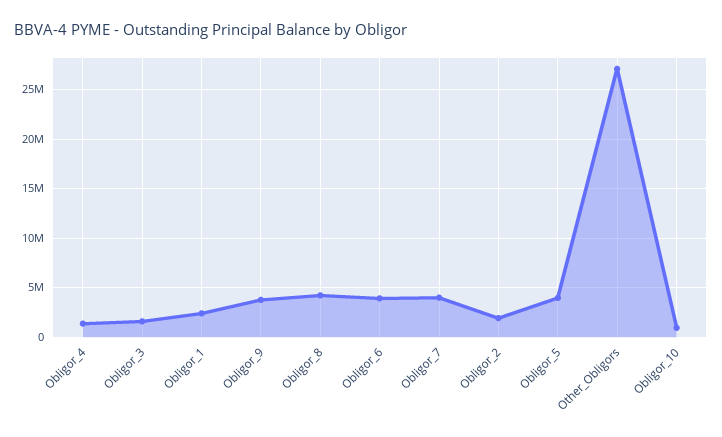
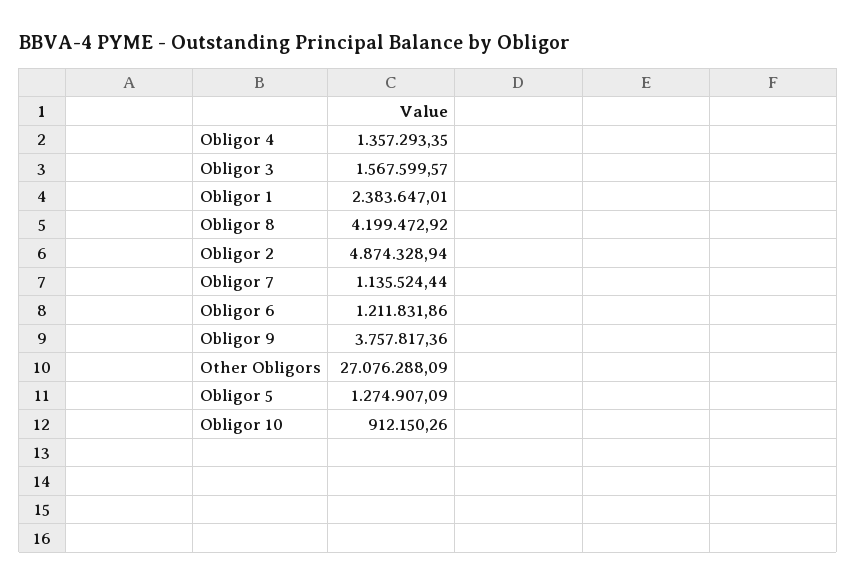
Obligor_6: 4000000 -> 1211831.86
Obligor_7: 4000000 -> 1135524.44
Obligor_2: 2000000 -> 4874328.94
Obligor_5: 4000000 -> 1274907.09

